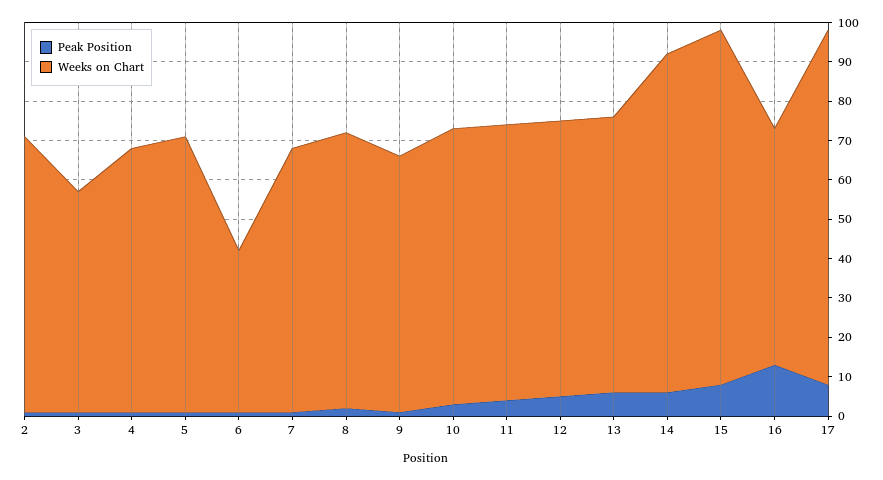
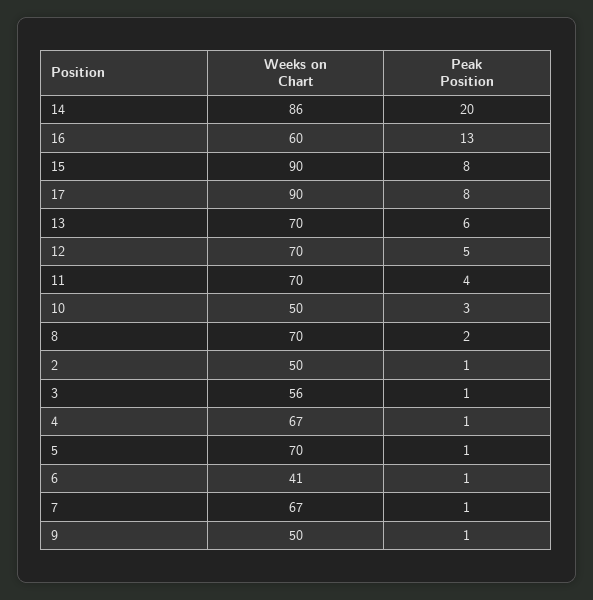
Weeks on Chart, 2: 70 -> 50
Weeks on Chart, 9: 65 -> 50
Weeks on Chart, 10: 70 -> 50
Peak Position, 14: 5 -> 20

